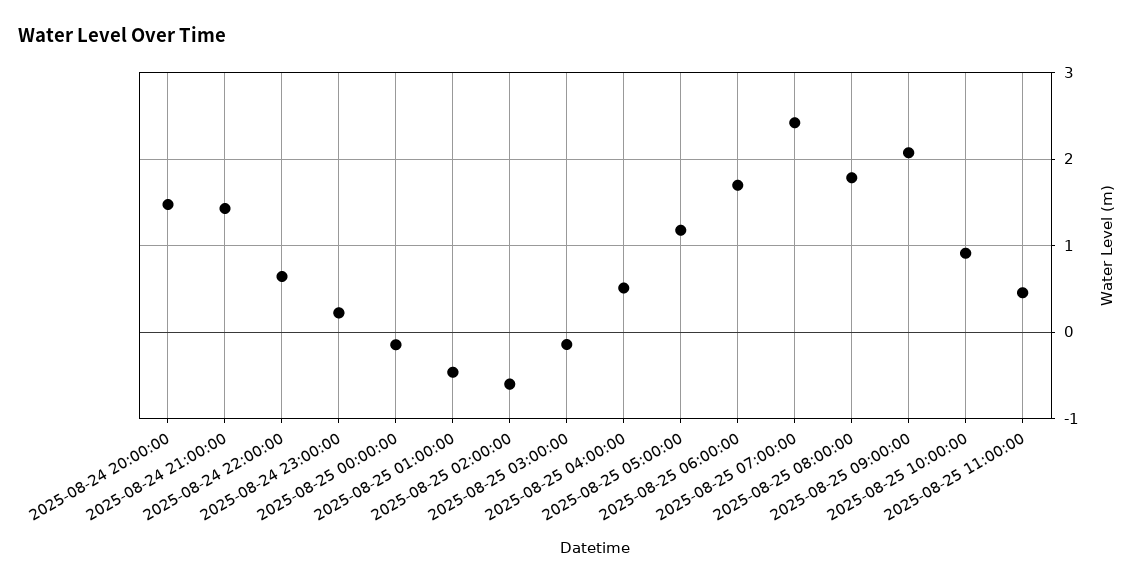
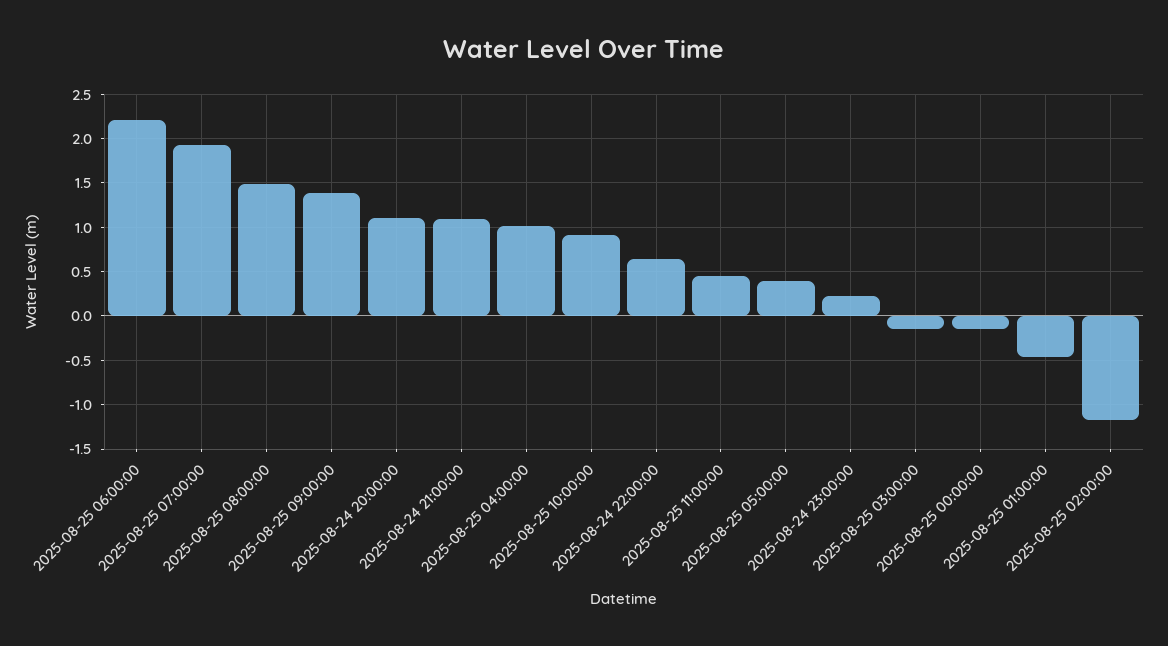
2025-08-24 20:00:00: 1.5 -> 1.1
2025-08-24 21:00:00: 1.4 -> 1.1
2025-08-25 02:00:00: -0.6 -> -1.2
2025-08-25 04:00:00: 0.5 -> 1
2025-08-25 05:00:00: 1.2 -> 0.4
2025-08-25 06:00:00: 1.7 -> 2.2
2025-08-25 07:00:00: 2.4 -> 1.9
2025-08-25 08:00:00: 1.8 -> 1.5
2025-08-25 09:00:00: 2.1 -> 1.4

